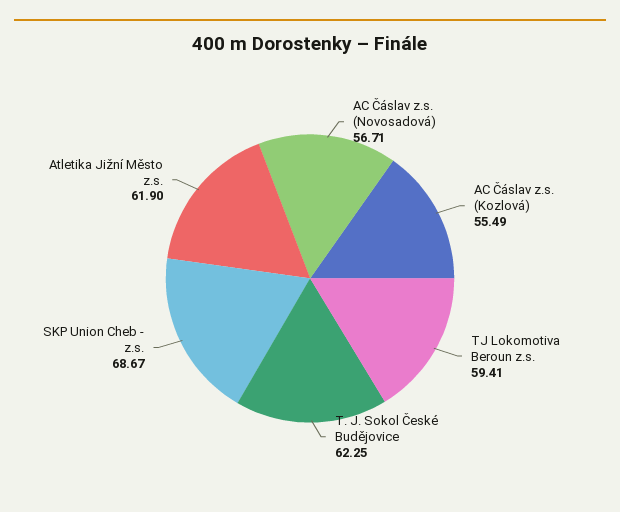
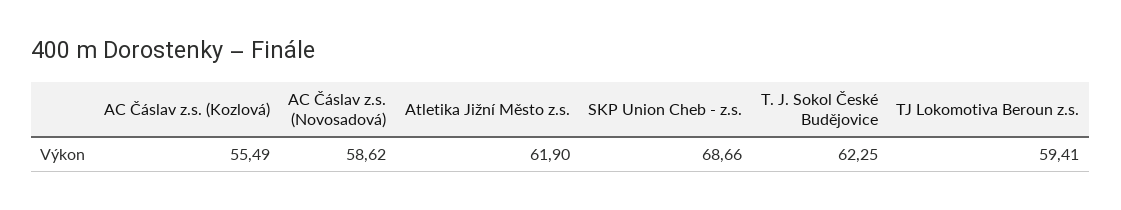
AC Čáslav z.s. (Novosadová): 56.71 -> 58.62
SKP Union Cheb - z.s.: 68.67 -> 68.66

